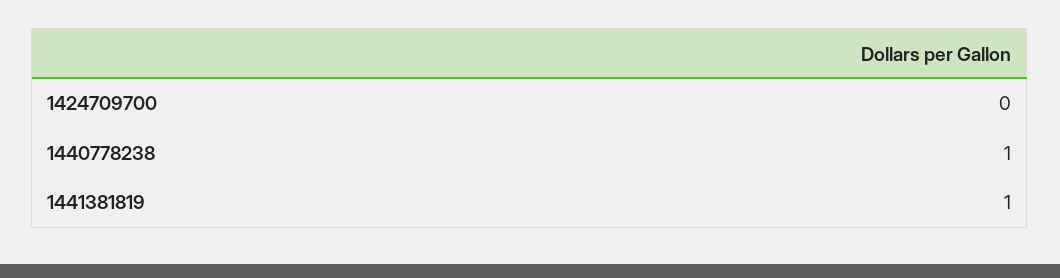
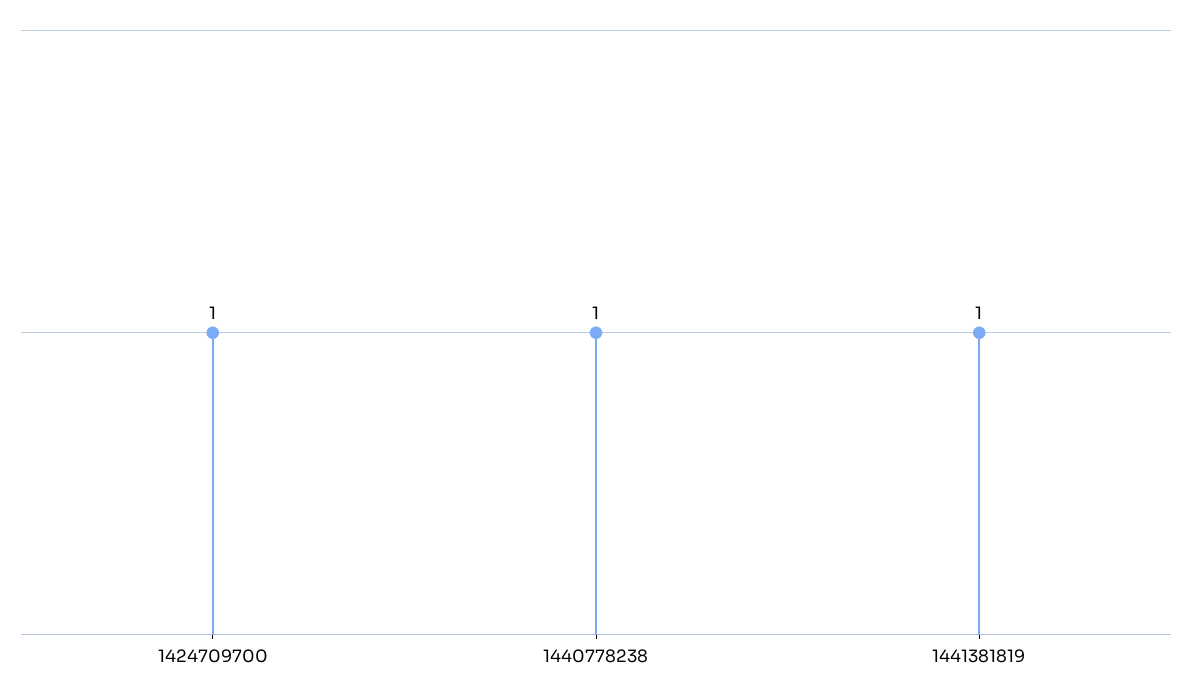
1424709700: 0 -> 1

